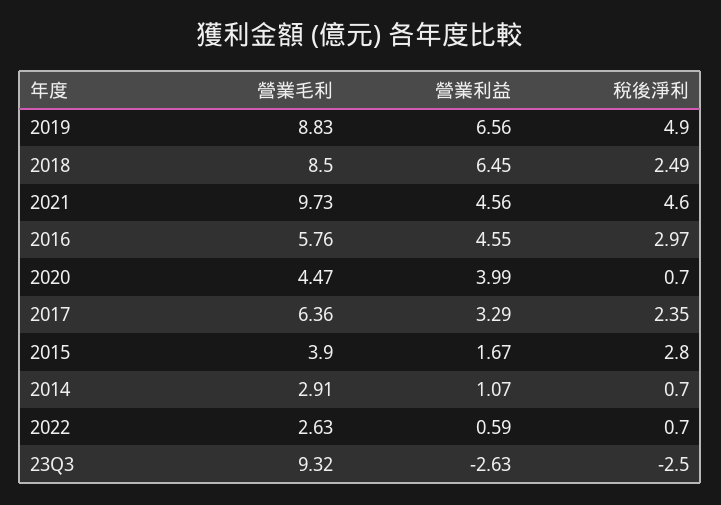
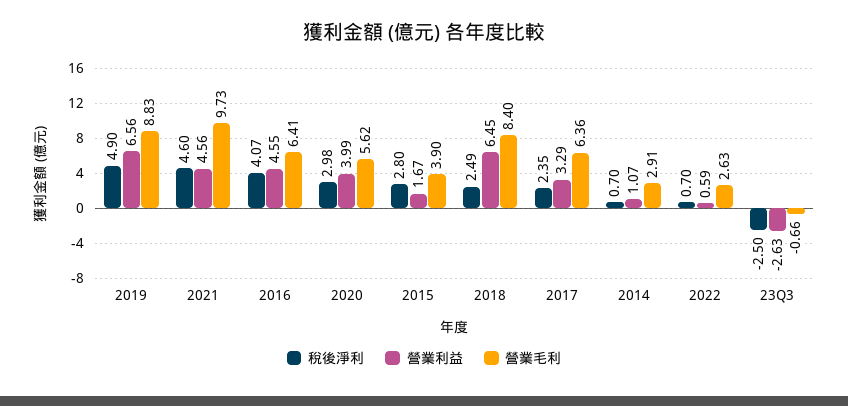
營業毛利, 2018: 8.5 -> 8.4
營業毛利, 2016: 5.76 -> 6.41
稅後淨利, 2016: 2.97 -> 4.07
營業毛利, 2020: 4.47 -> 5.62
稅後淨利, 2020: 0.7 -> 2.98
營業毛利, 23Q3: 9.32 -> -0.66

